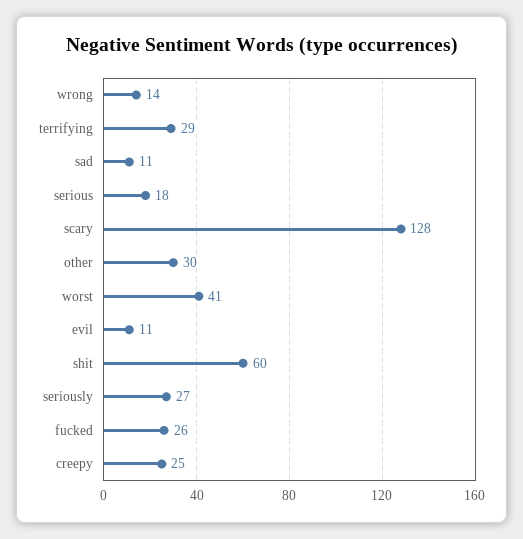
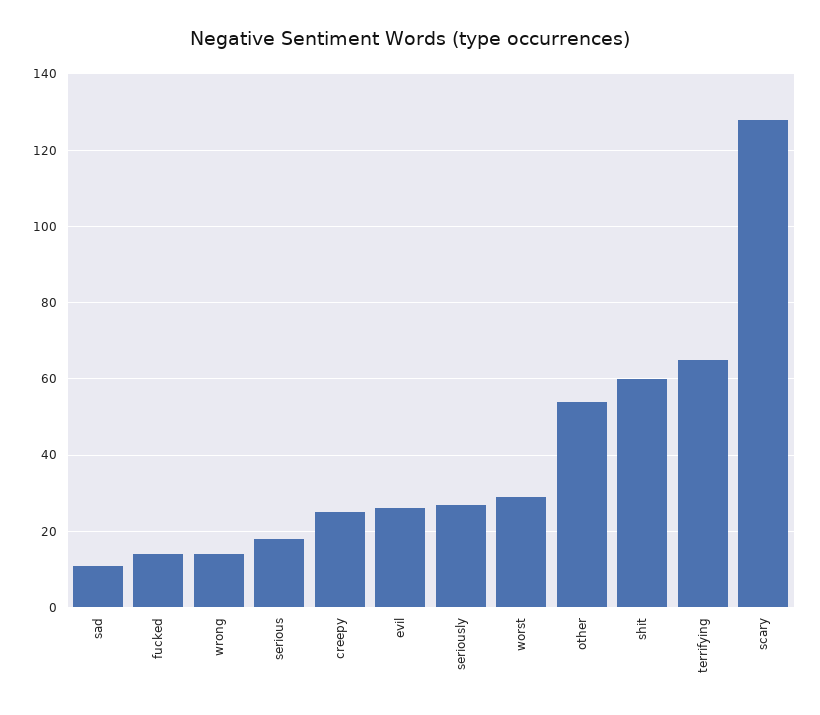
terrifying: 29 -> 65
other: 30 -> 55
worst: 41 -> 30
evil: 11 -> 25
fucked: 26 -> 15

